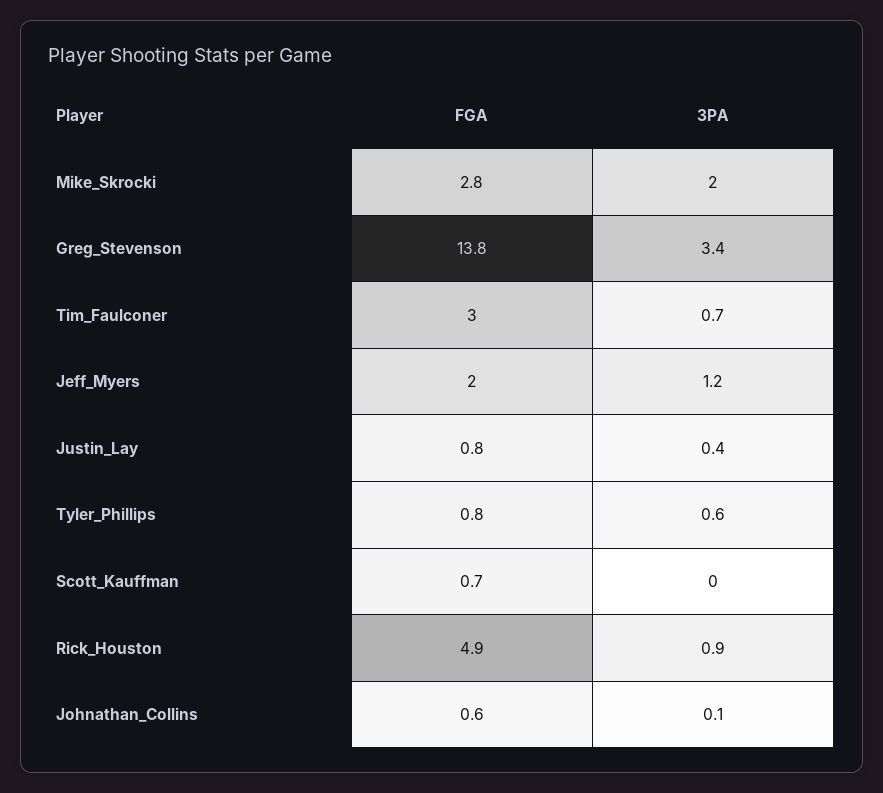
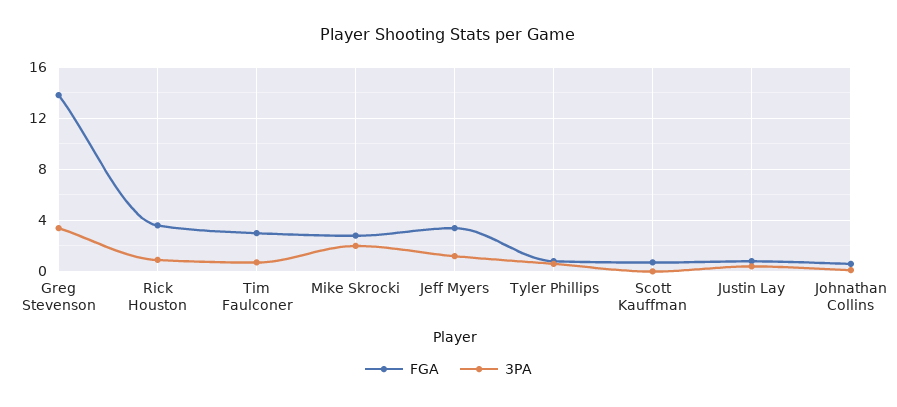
FGA, Jeff_Myers: 2 -> 3.5
FGA, Rick_Houston: 4.9 -> 3.5

